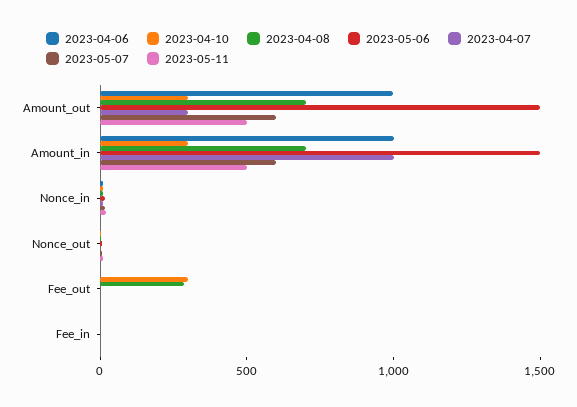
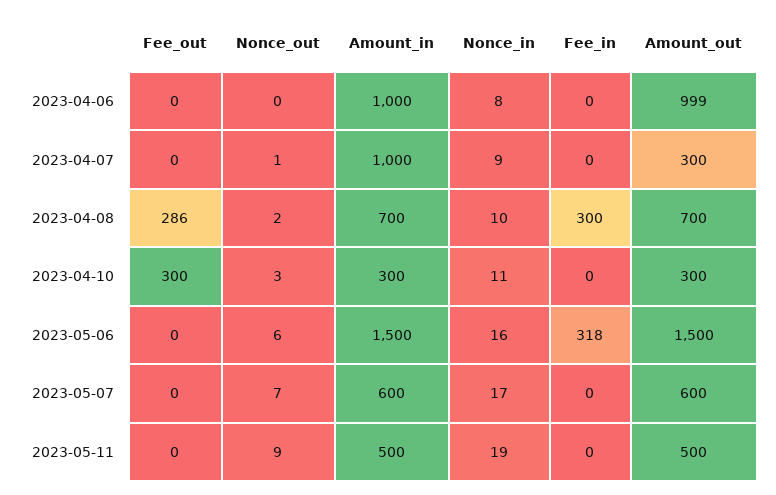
2023-04-08, Fee_in: 0 -> 300
2023-05-06, Fee_in: 0 -> 318

